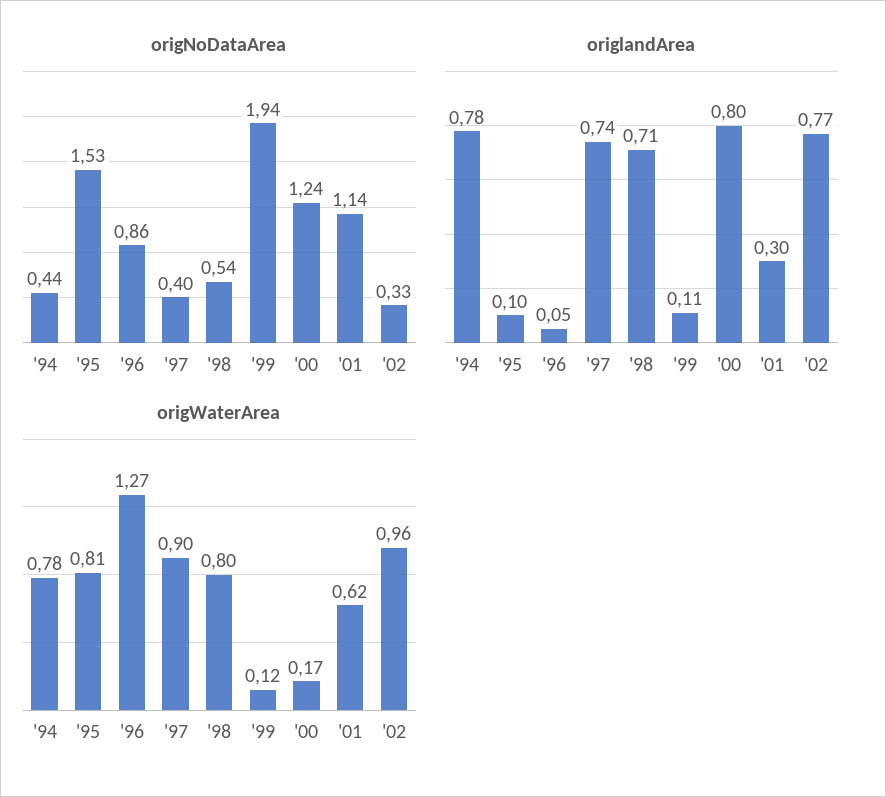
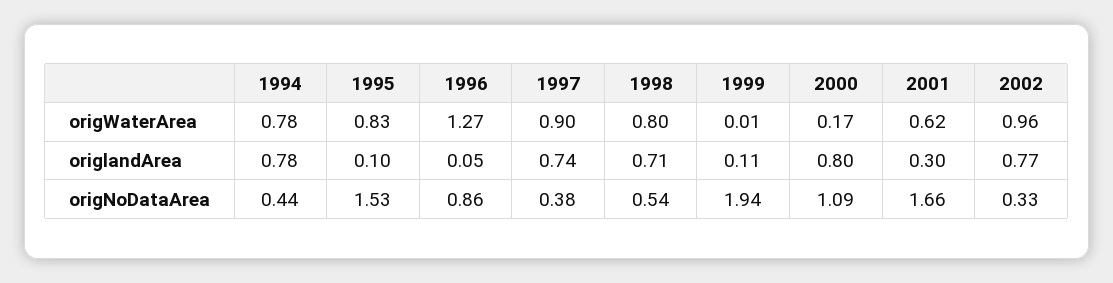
origNoDataArea, '97: 0.4 -> 0.38
origNoDataArea, '00: 1.24 -> 1.09
origNoDataArea, '01: 1.14 -> 1.66
origWaterArea, '95: 0.81 -> 0.83
origWaterArea, '99: 0.12 -> 0.01

